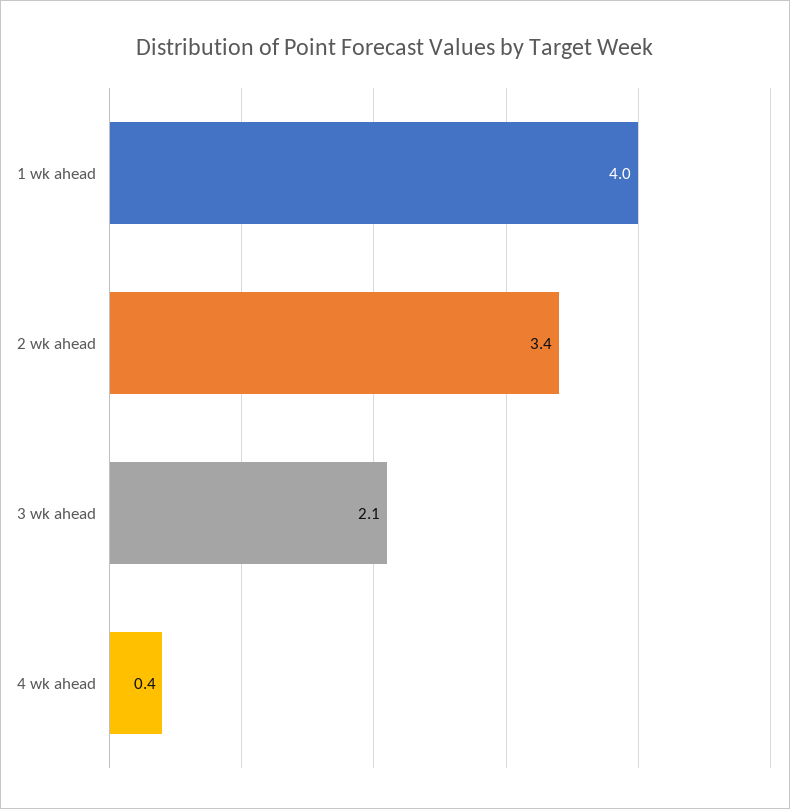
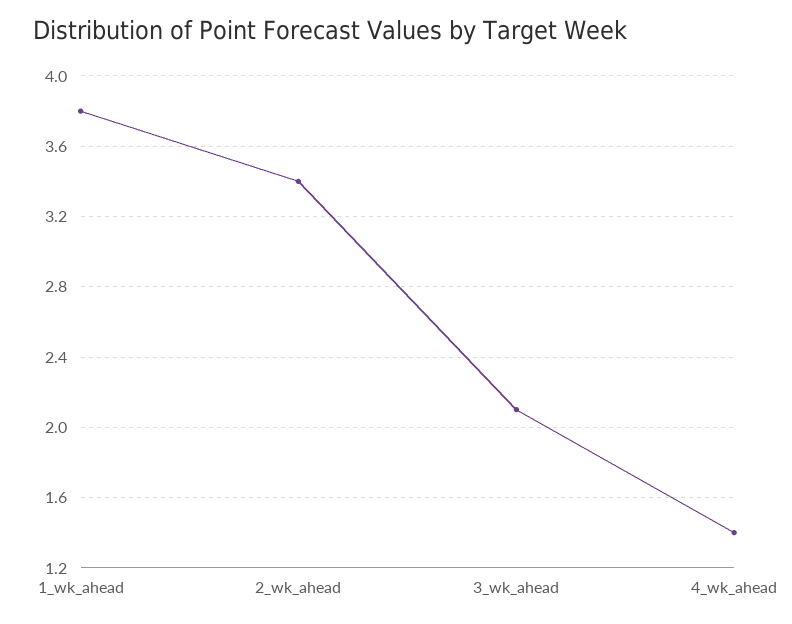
1 wk ahead: 4 -> 3.8
4 wk ahead: 0.4 -> 1.4

